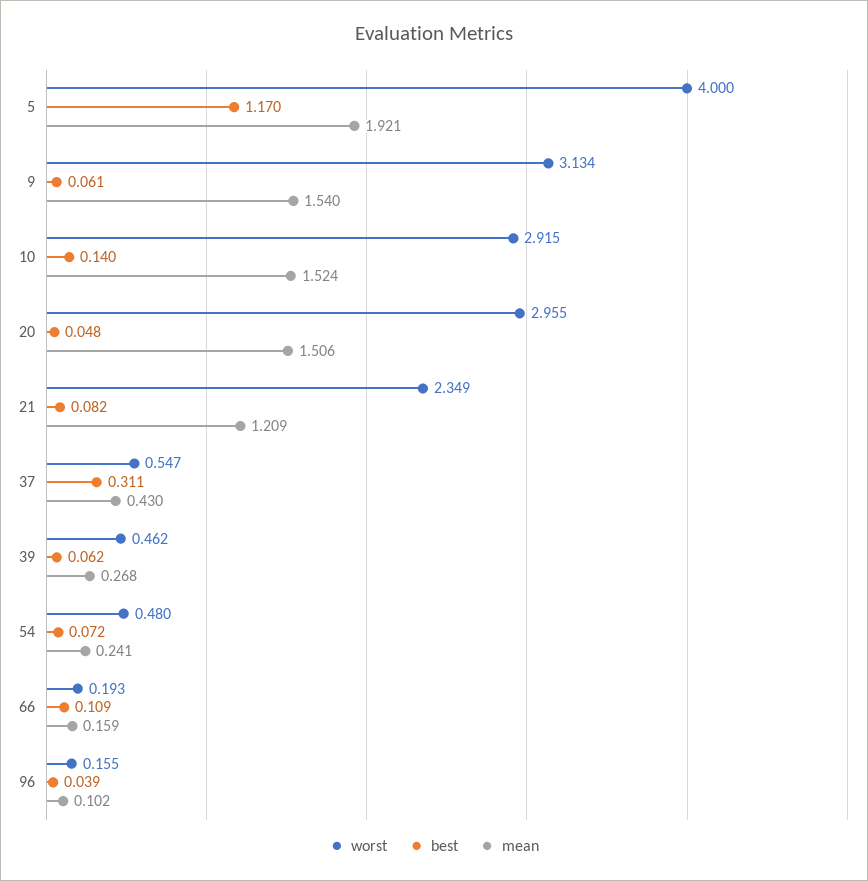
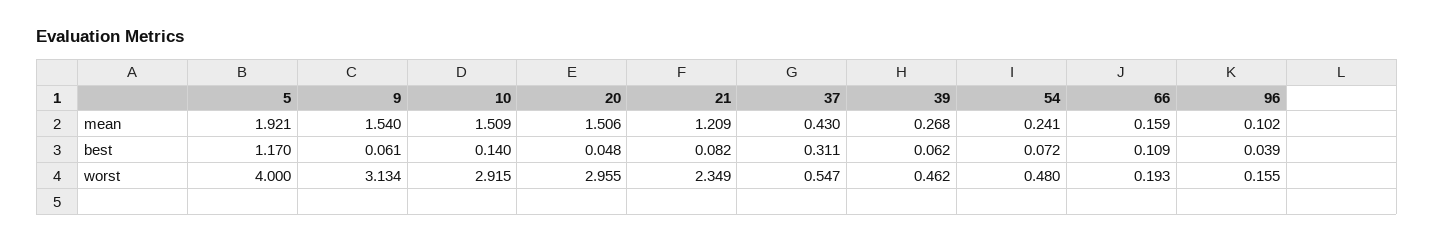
mean, 10: 1.524 -> 1.509

